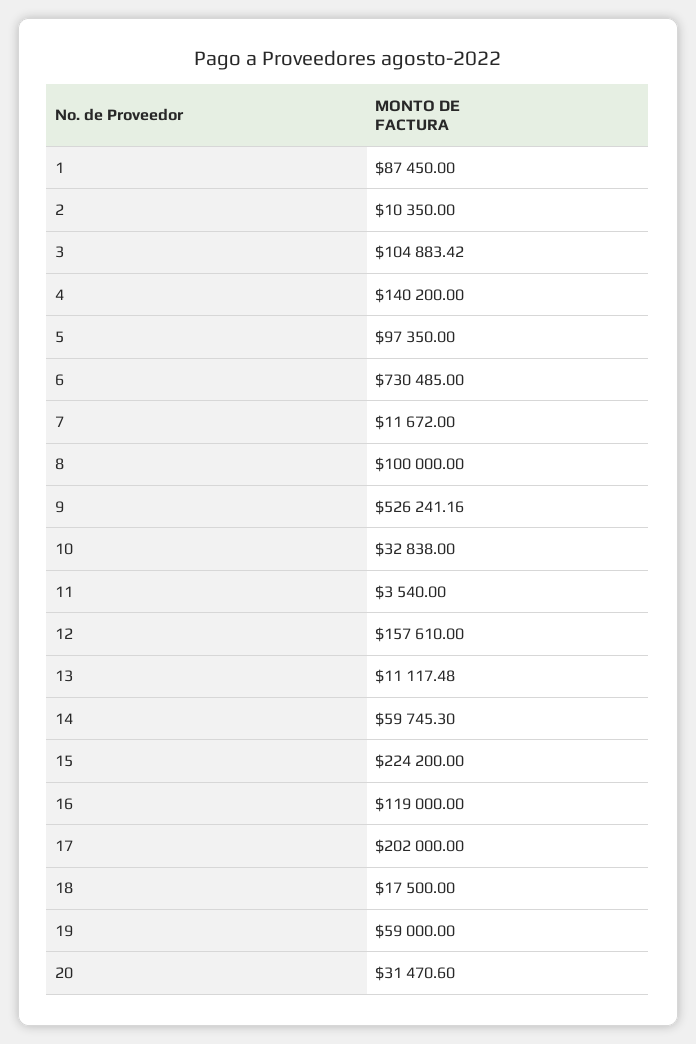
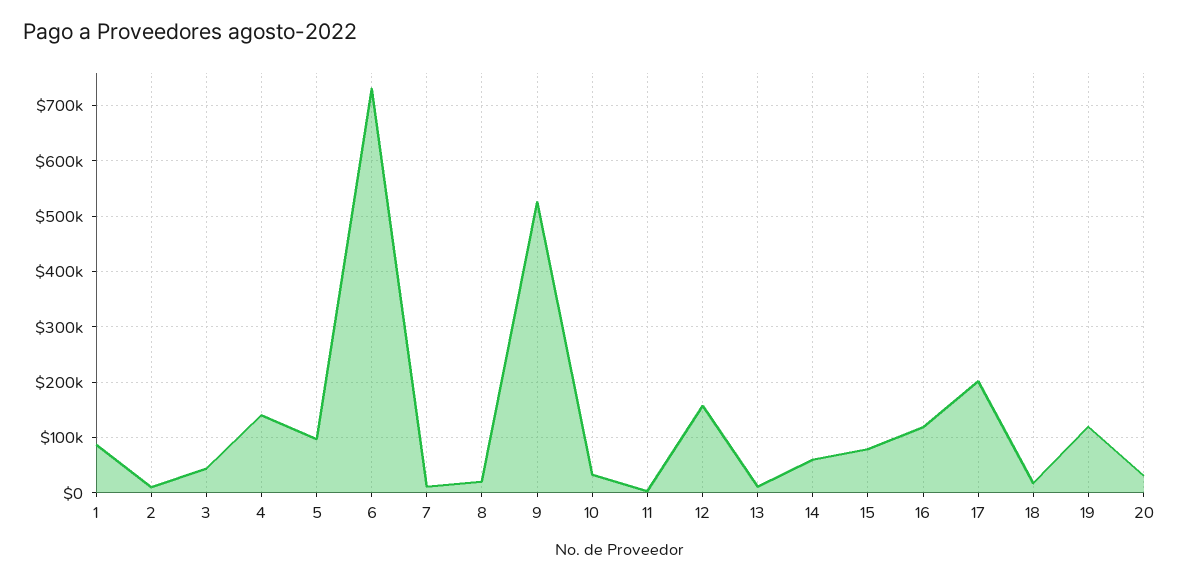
3: 104883.42 -> 40000
8: 100000 -> 20000
15: 224200 -> 80000
19: 59000 -> 120000

